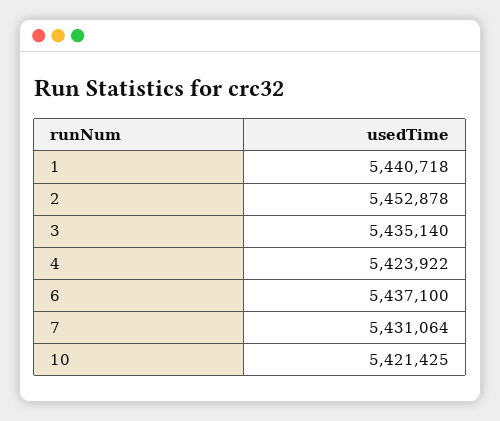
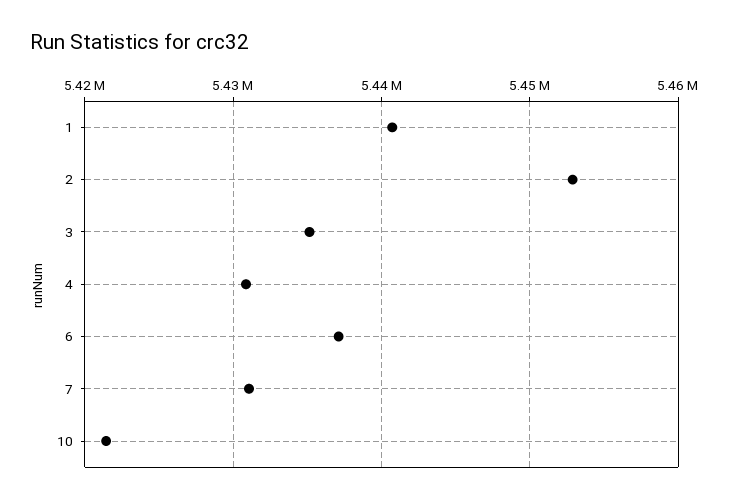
4: 5423922 -> 5431000

